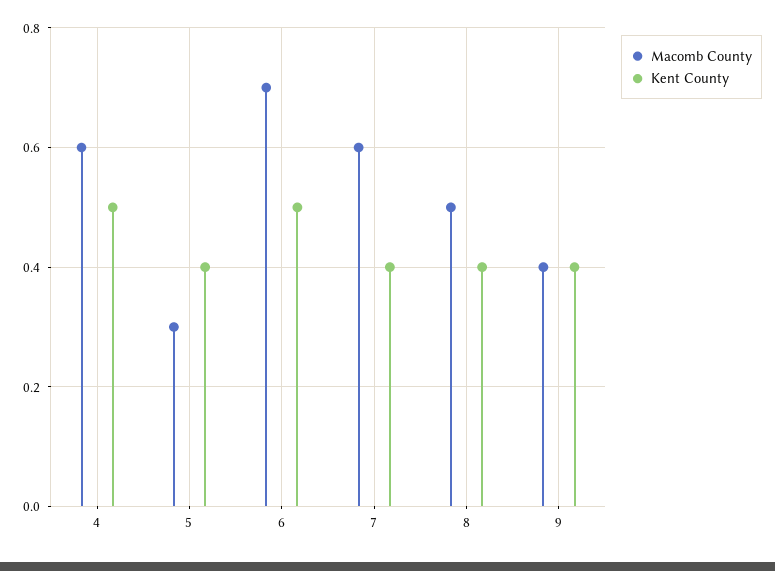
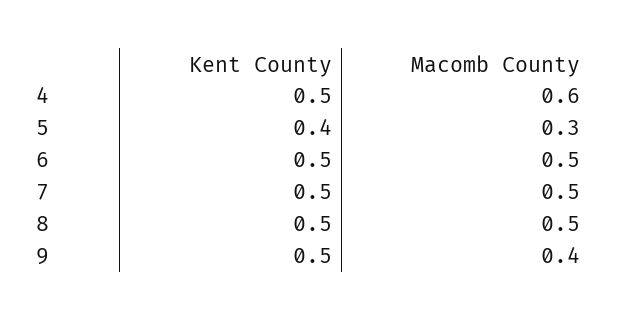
Macomb County, 6: 0.7 -> 0.5
Macomb County, 7: 0.6 -> 0.5
Kent County, 7: 0.4 -> 0.5
Kent County, 8: 0.4 -> 0.5
Kent County, 9: 0.4 -> 0.5

